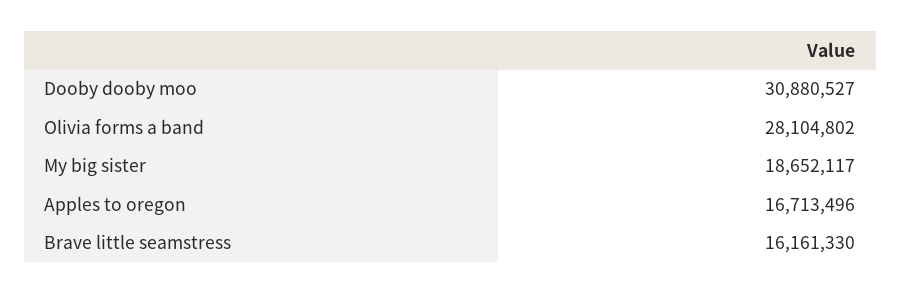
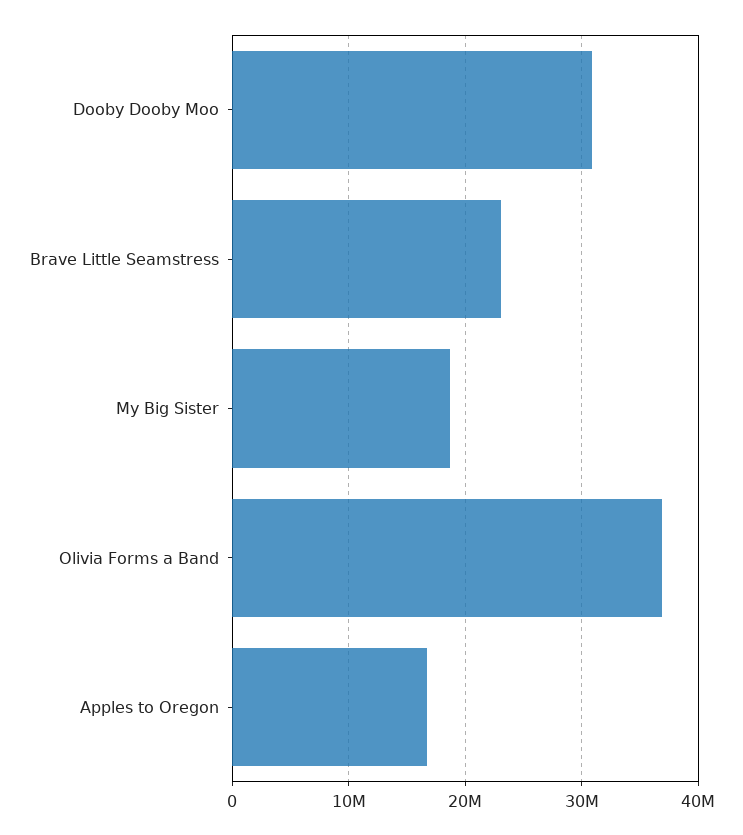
Olivia forms a band: 28104802 -> 37000000
Brave little seamstress: 16161330 -> 23000000

